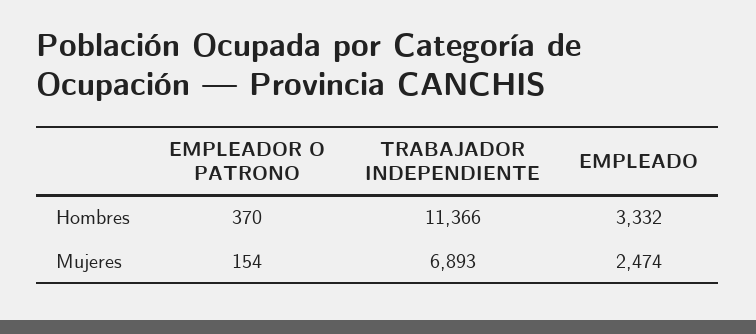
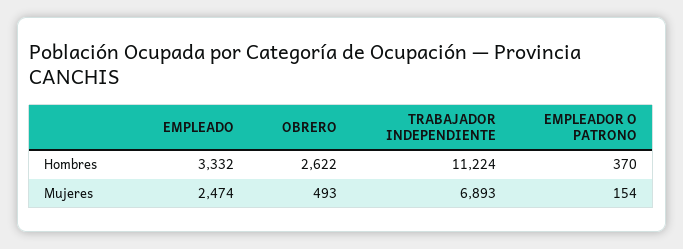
TRABAJADOR INDEPENDIENTE, Hombres: 11366 -> 11224
OBRERO, Hombres: none -> 2622
OBRERO, Mujeres: none -> 493

